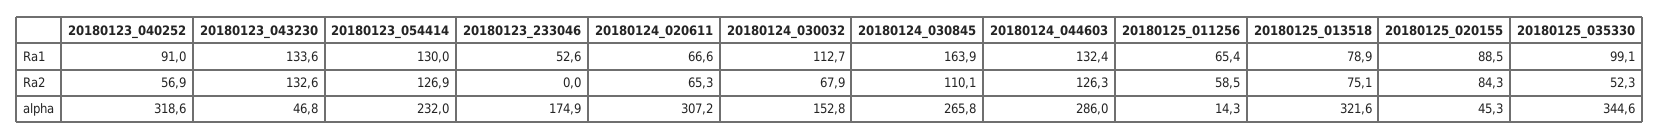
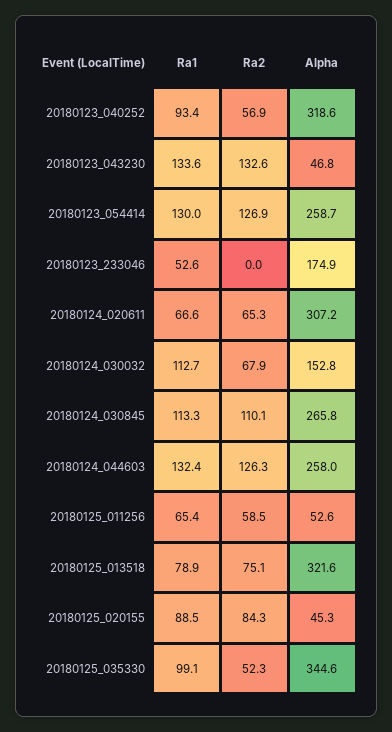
20180123_040252, Ra1: 91 -> 93.4
20180124_030845, Ra1: 163.9 -> 113.3
20180123_054414, alpha: 232 -> 258.7
20180124_044603, alpha: 286 -> 258
20180125_011256, alpha: 14.3 -> 52.6

